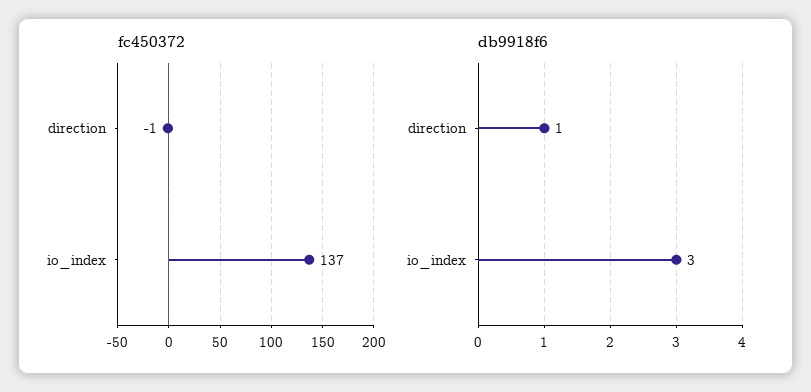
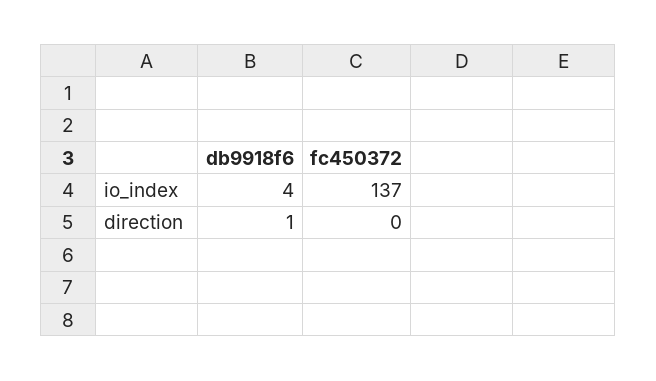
fc450372, direction: -1 -> 0
db9918f6, io_index: 3 -> 4

